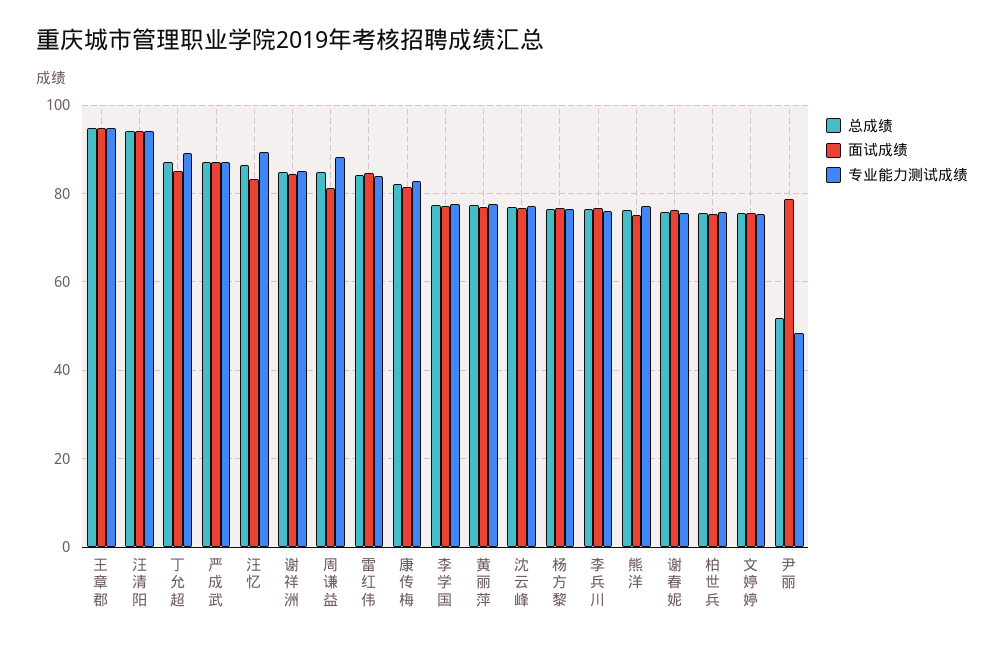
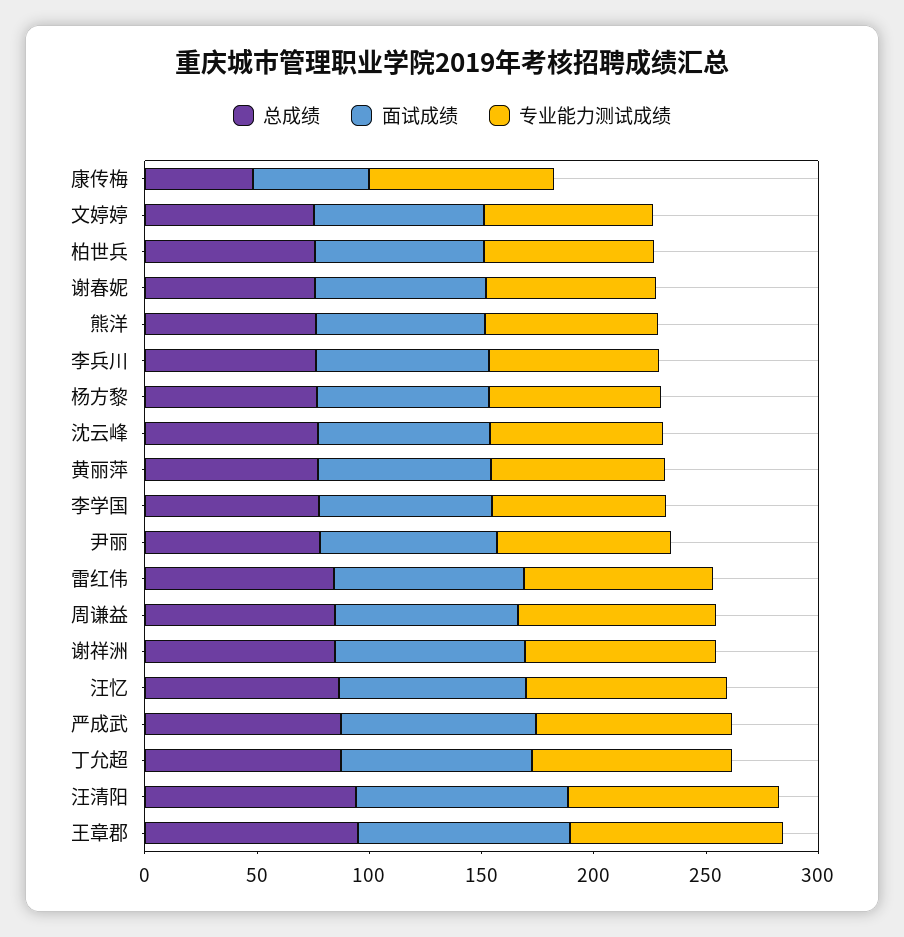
总成绩, 康传梅: 82 -> 50
面试成绩, 康传梅: 82 -> 50
总成绩, 尹丽: 52 -> 80
专业能力测试成绩, 尹丽: 48 -> 80

